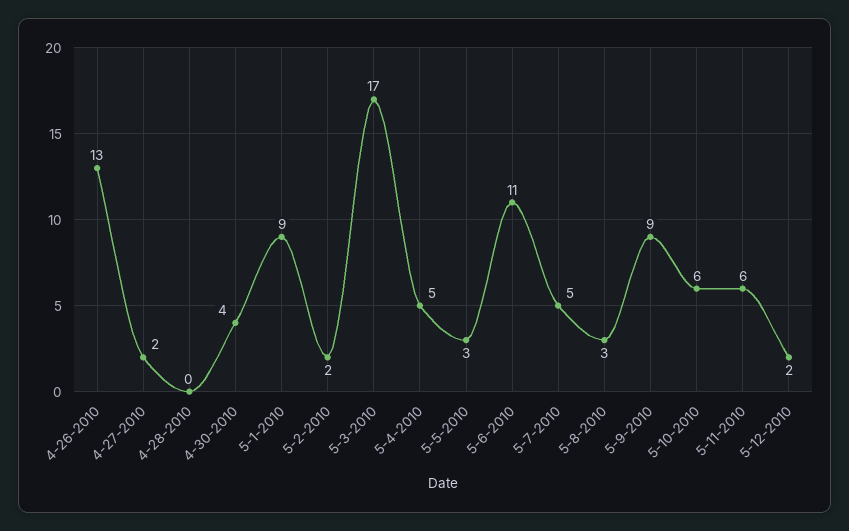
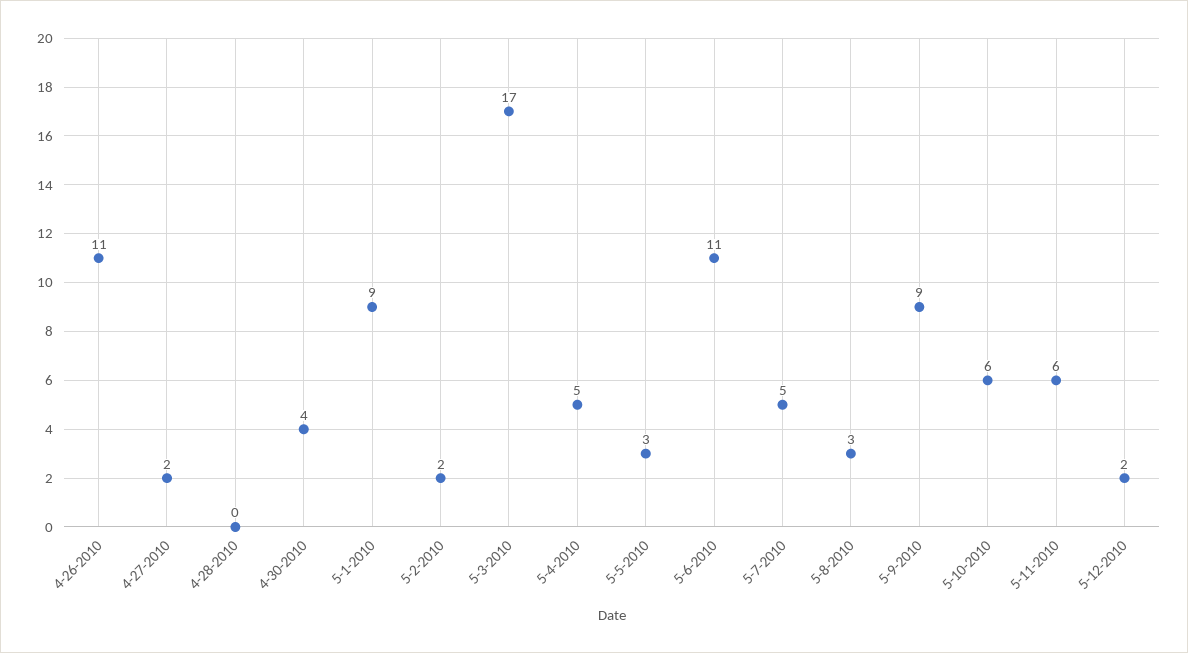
4-26-2010: 13 -> 11

